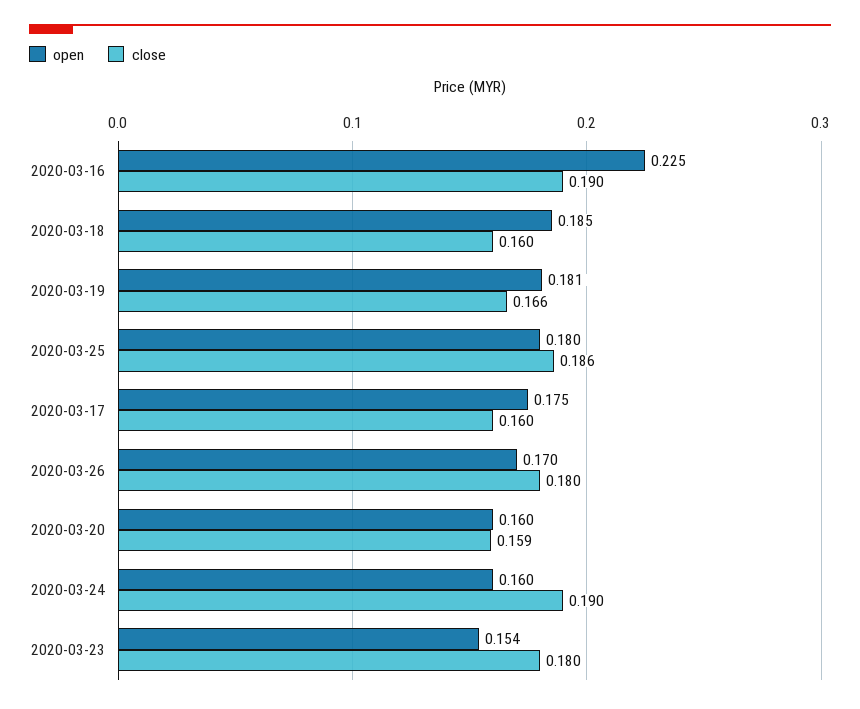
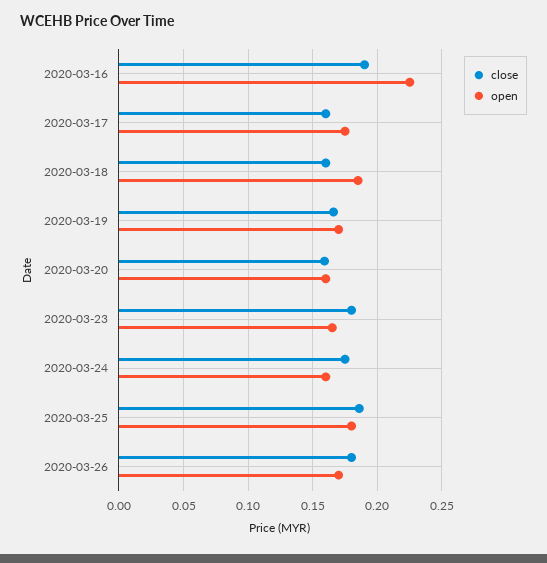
open, 2020-03-19: 0.181 -> 0.17
close, 2020-03-24: 0.19 -> 0.175
open, 2020-03-23: 0.154 -> 0.165

